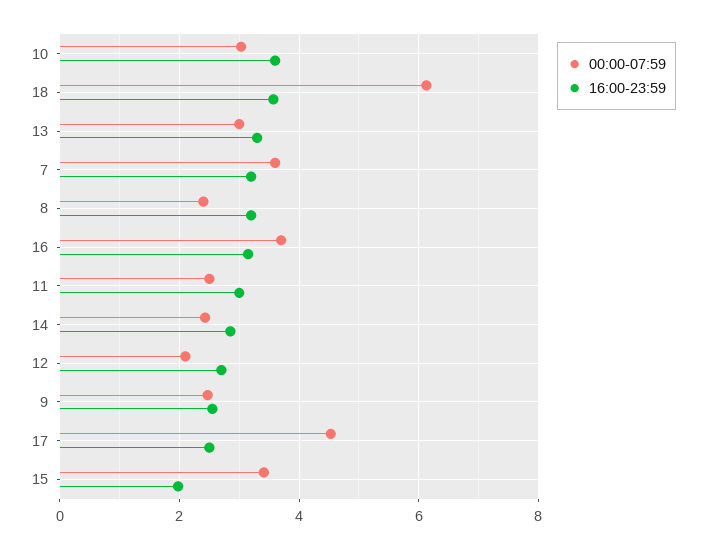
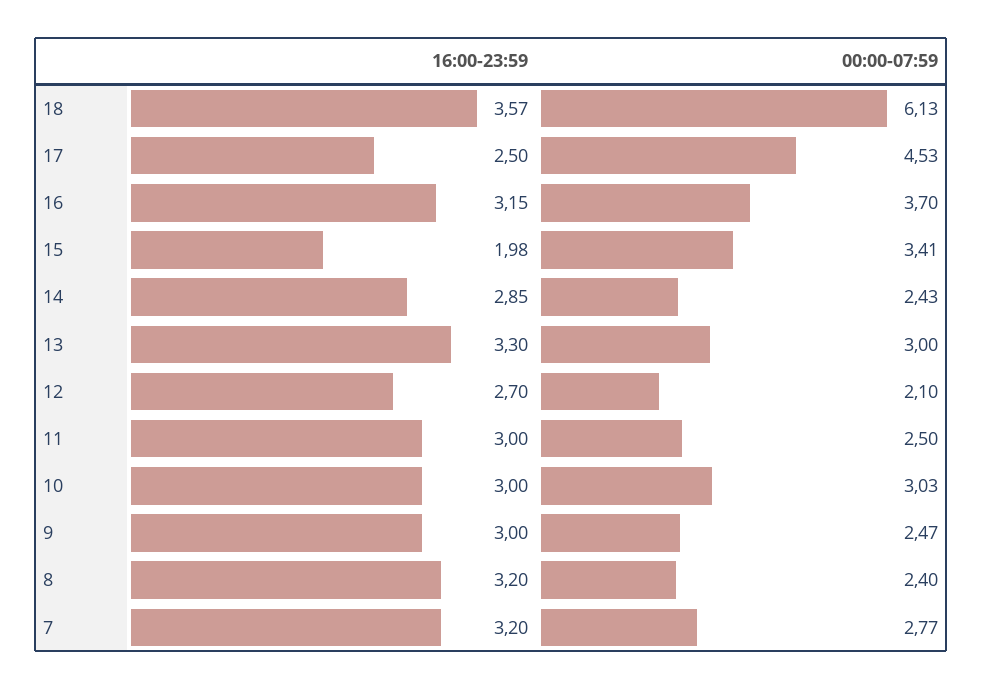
16:00-23:59, 10: 3.6 -> 3
00:00-07:59, 7: 3.6 -> 2.77
16:00-23:59, 9: 2.6 -> 3

